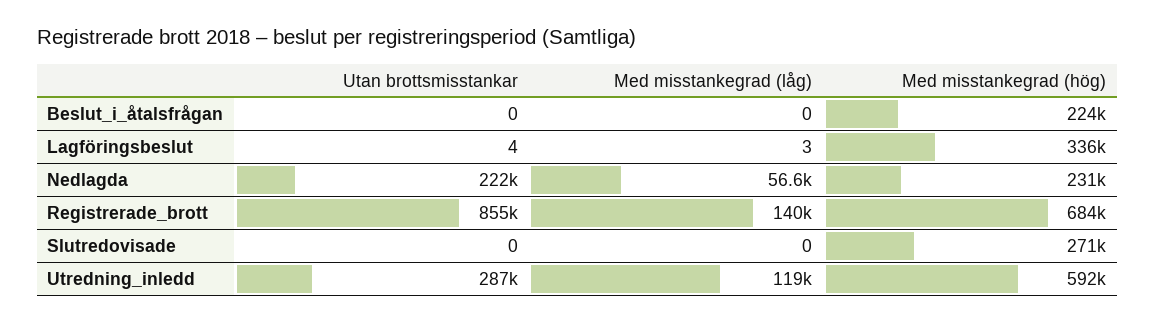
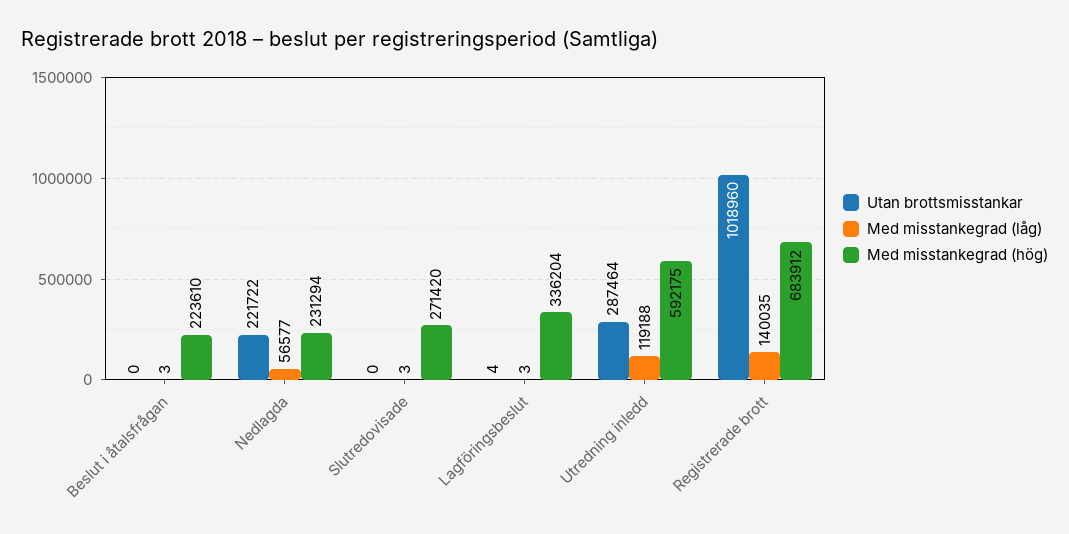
Med misstankegrad (låg), Beslut_i_åtalsfrågan: 0 -> 3
Utan brottsmisstankar, Registrerade_brott: 855000 -> 1018960
Med misstankegrad (låg), Slutredovisade: 0 -> 3

